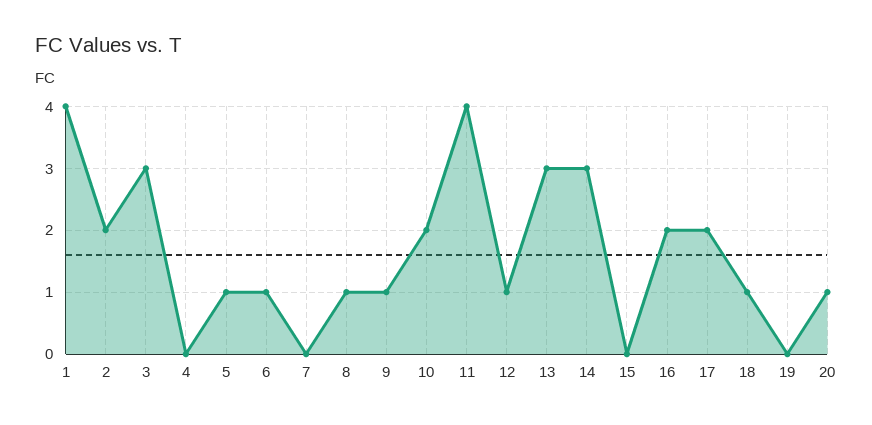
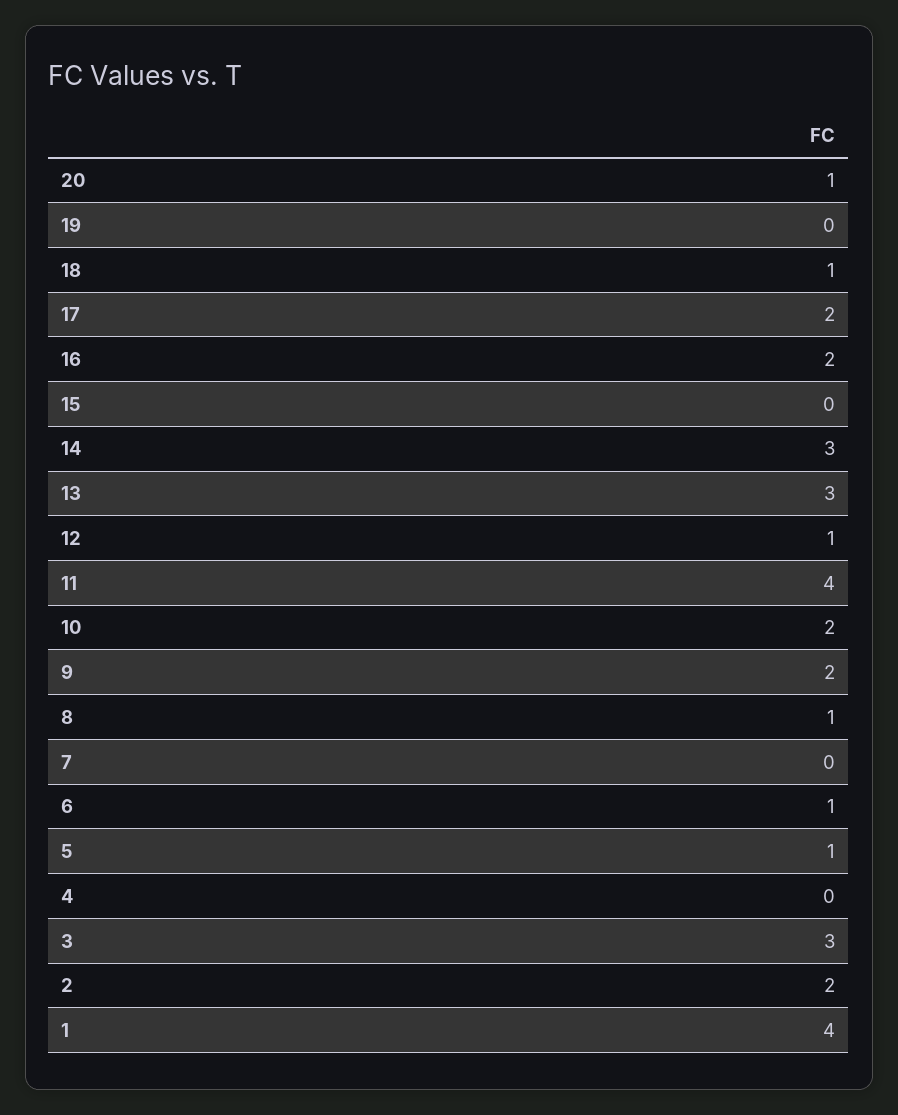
9: 1 -> 2

